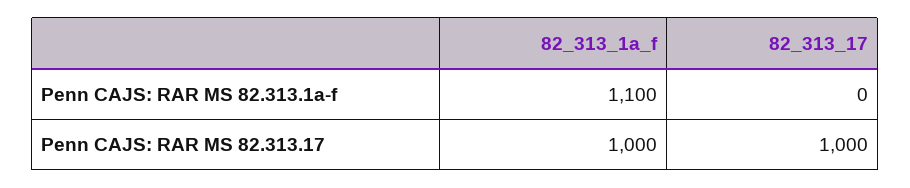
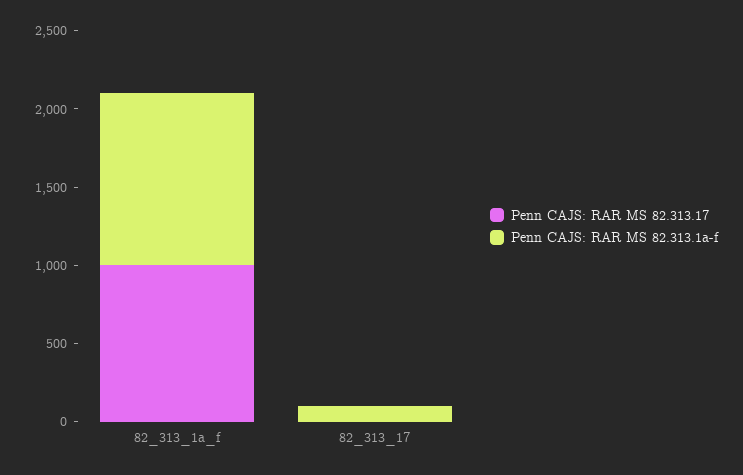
Penn CAJS: RAR MS 82.313.1a-f, 82_313_17: 0 -> 100
Penn CAJS: RAR MS 82.313.17, 82_313_17: 1000 -> 0

